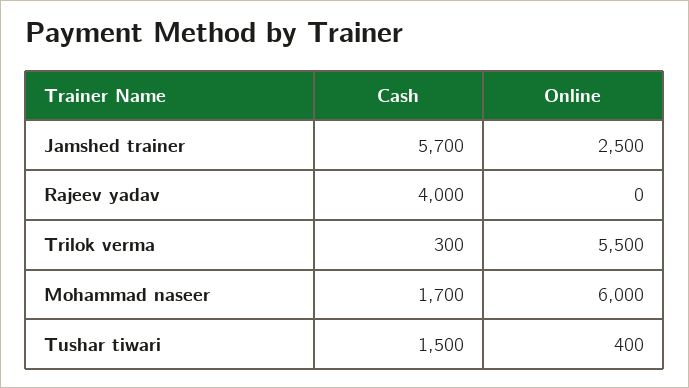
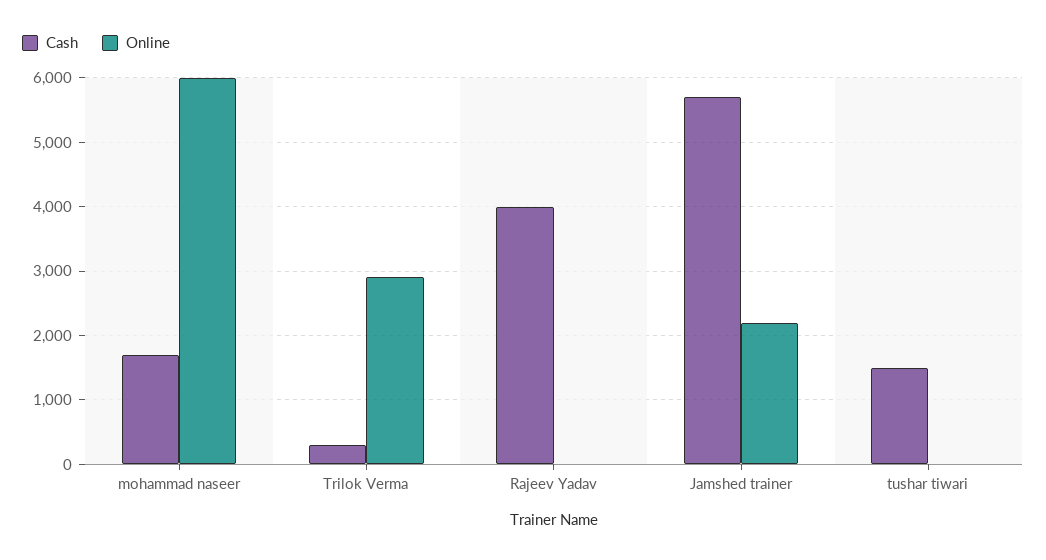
Online, Jamshed trainer: 2500 -> 2200
Online, Trilok verma: 5500 -> 2900
Online, Tushar tiwari: 400 -> 0

